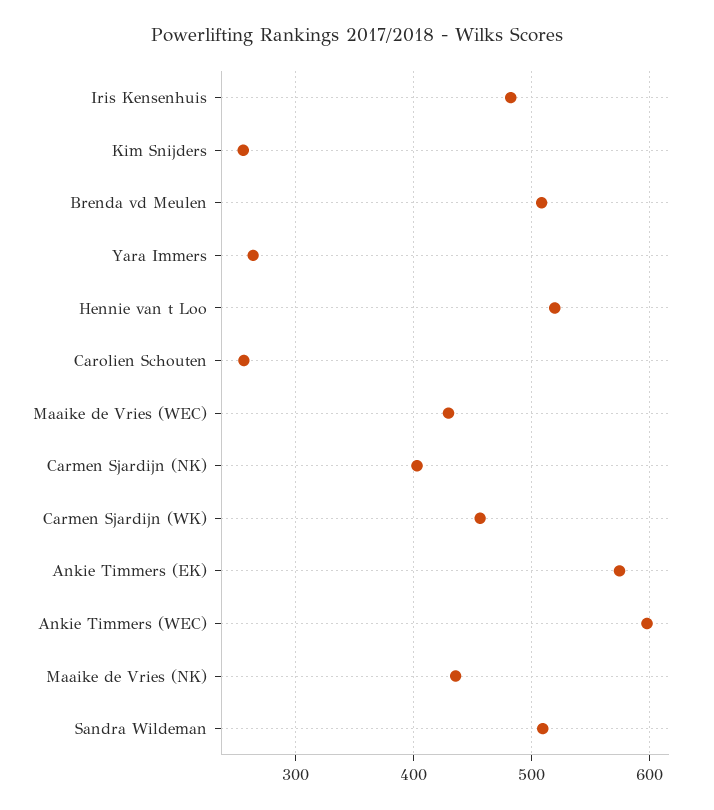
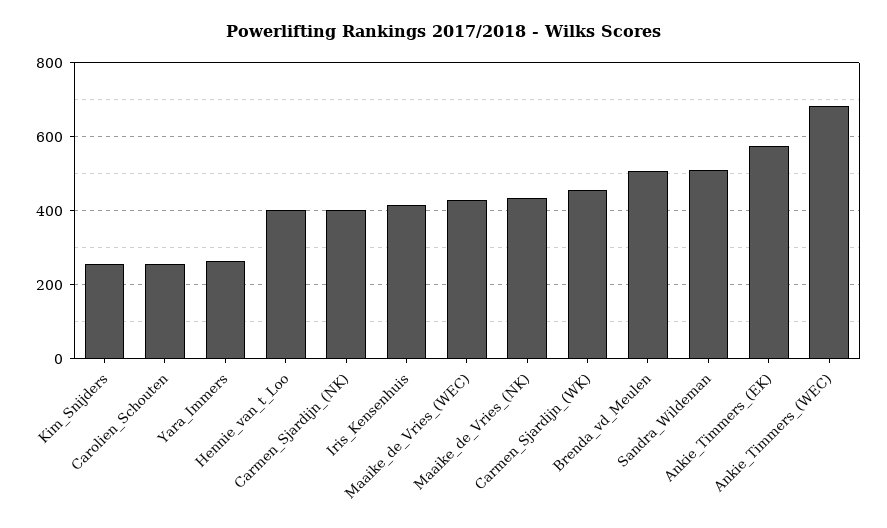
Iris Kensenhuis: 480 -> 420
Hennie van t Loo: 520 -> 400
Ankie Timmers (WEC): 600 -> 680

